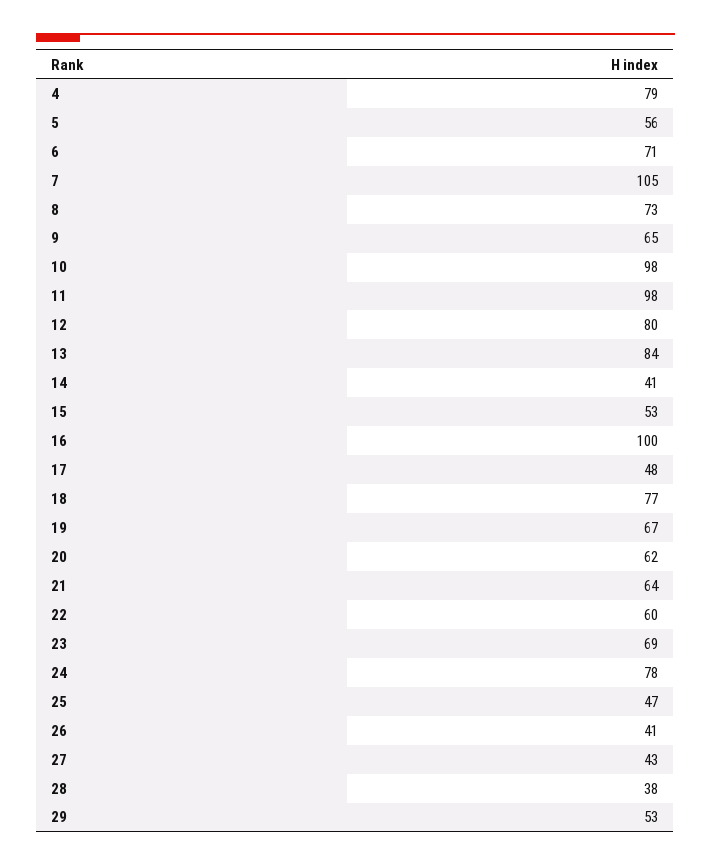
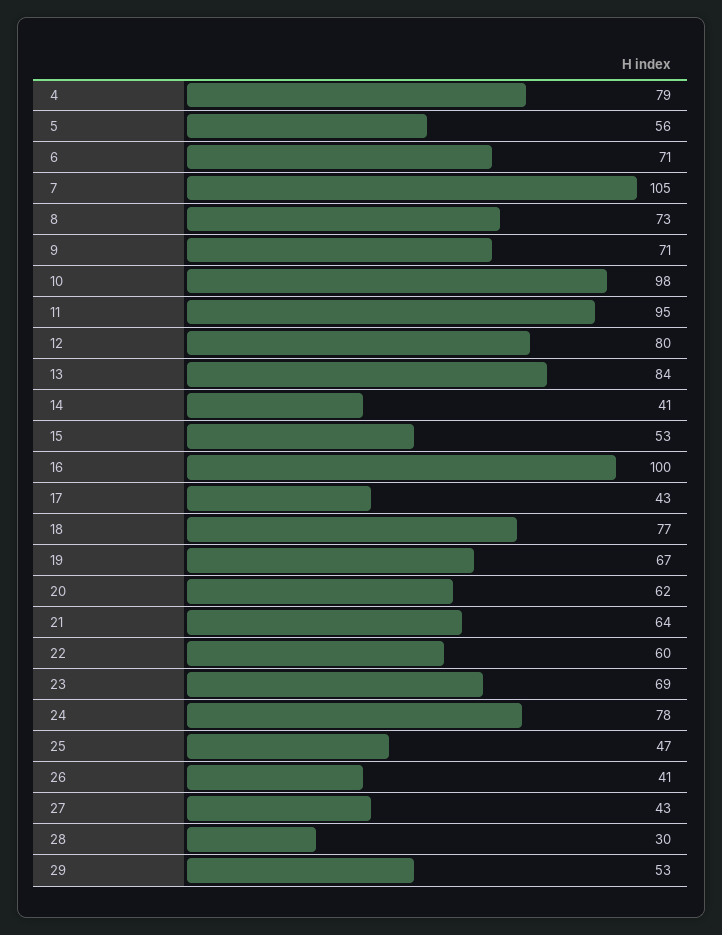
9: 65 -> 71
11: 98 -> 95
17: 48 -> 43
28: 38 -> 30

